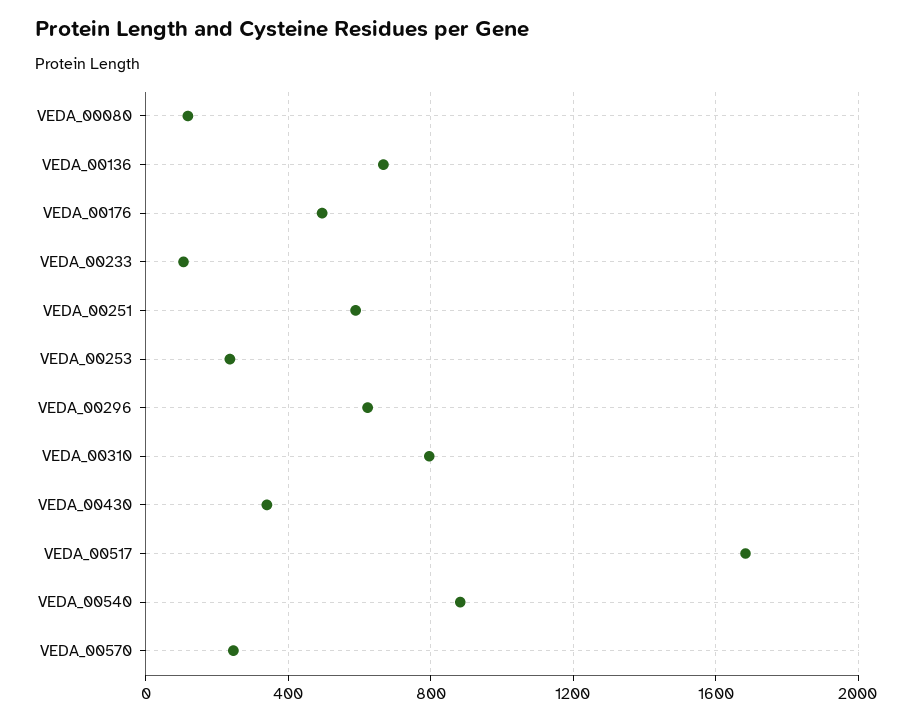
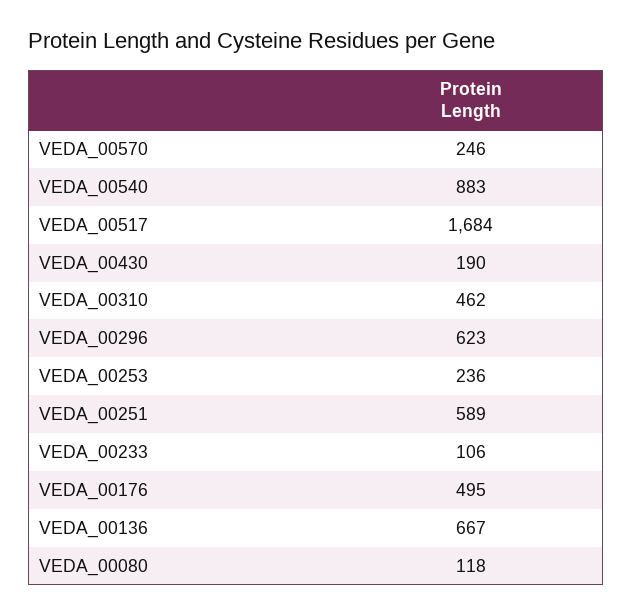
VEDA_00310: 800 -> 462
VEDA_00430: 350 -> 190

